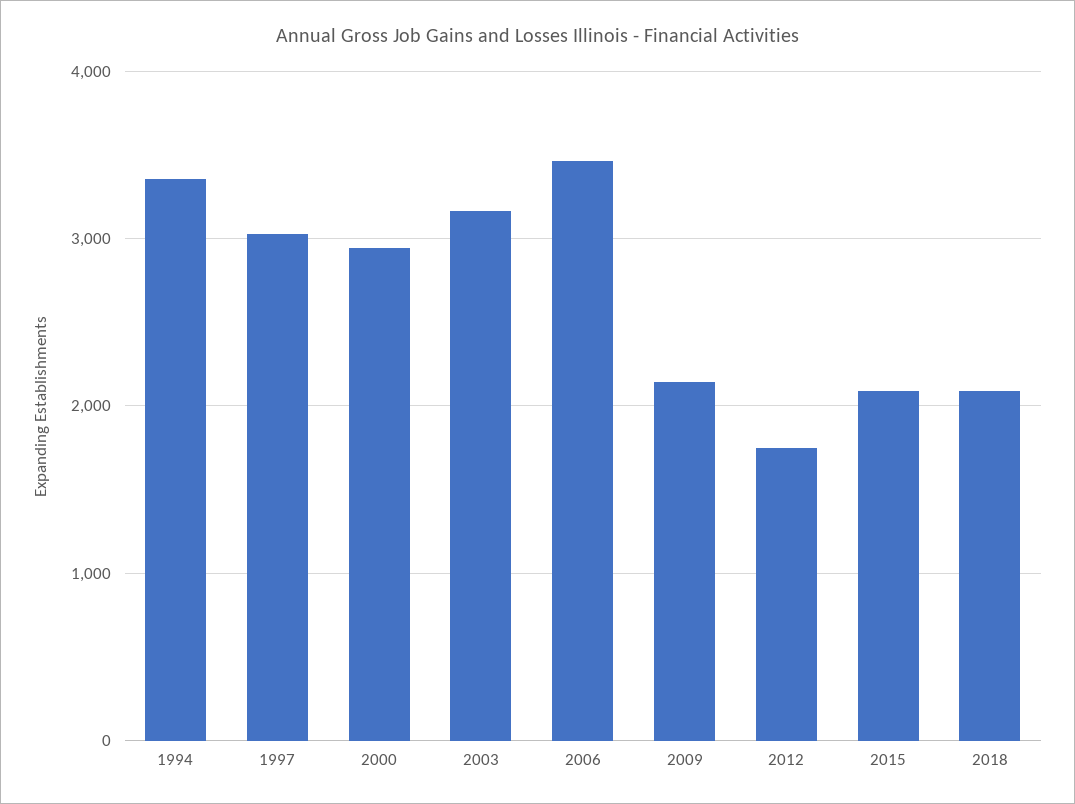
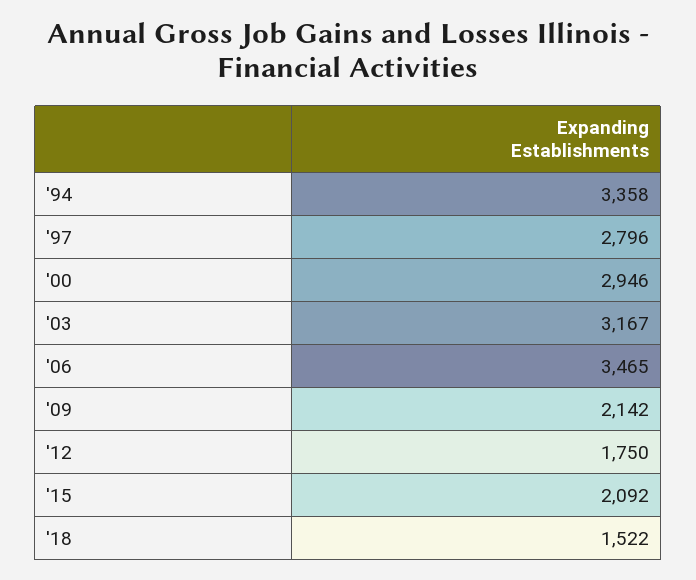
1997: 3000 -> 2796
2018: 2100 -> 1522

